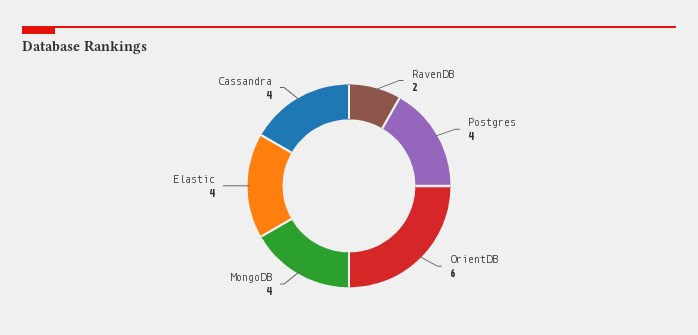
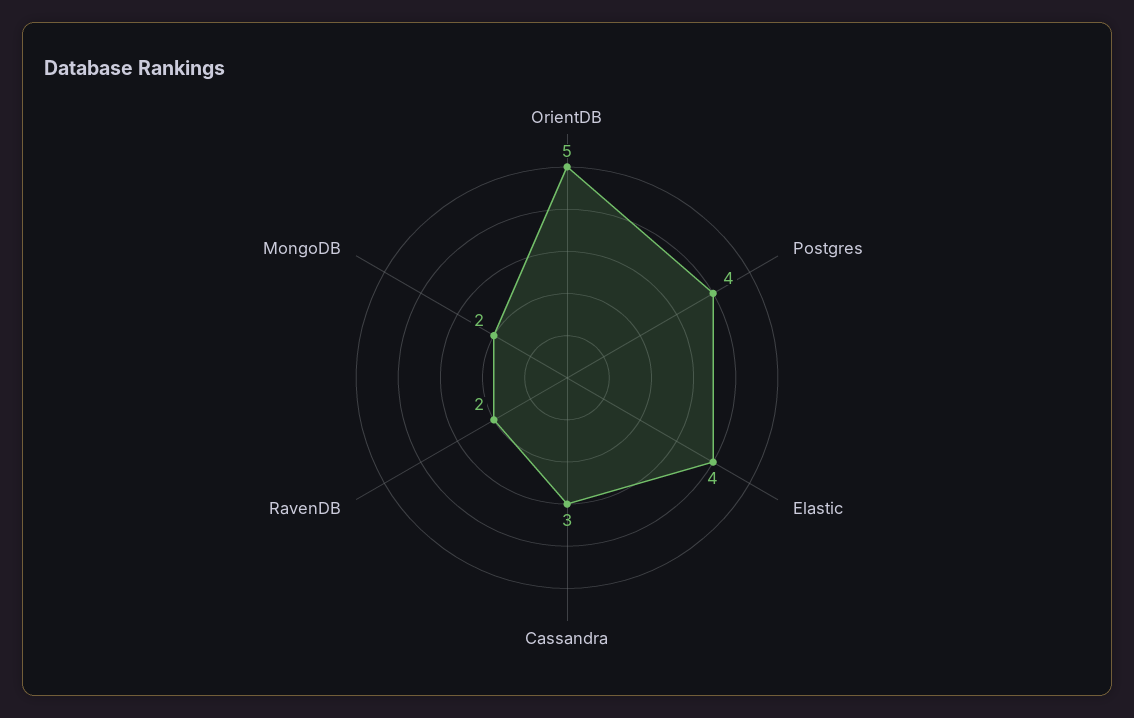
OrientDB: 6 -> 5
MongoDB: 4 -> 2
Cassandra: 4 -> 3

